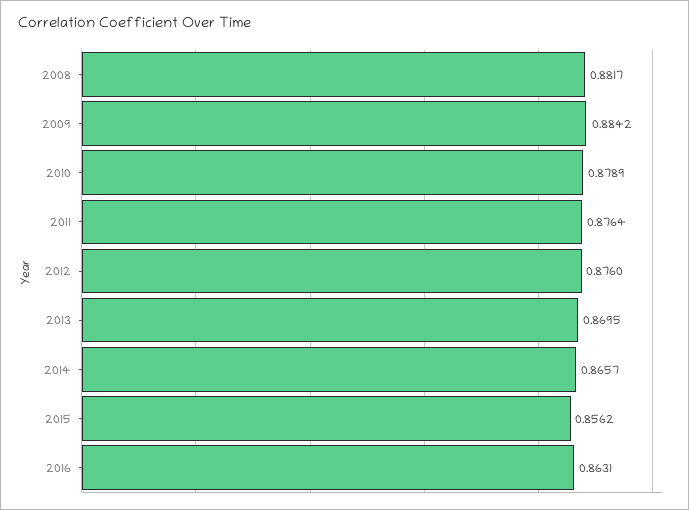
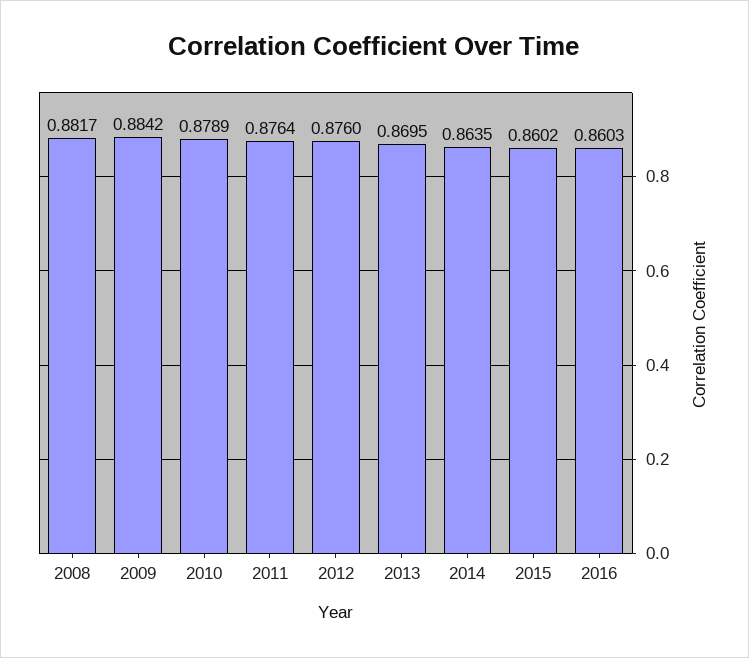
2014: 0.8657 -> 0.8635
2015: 0.8562 -> 0.8602
2016: 0.8631 -> 0.8603

